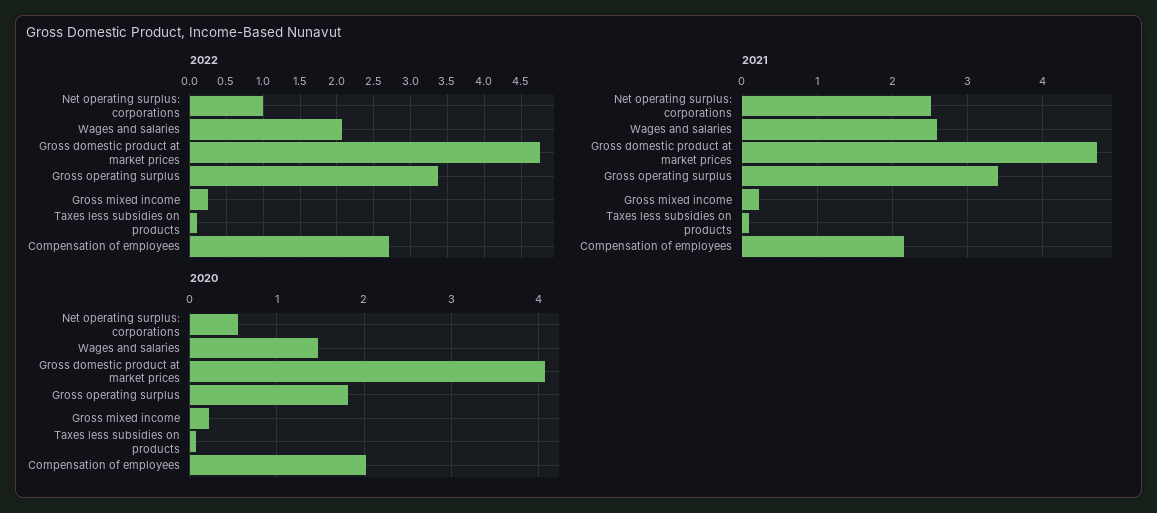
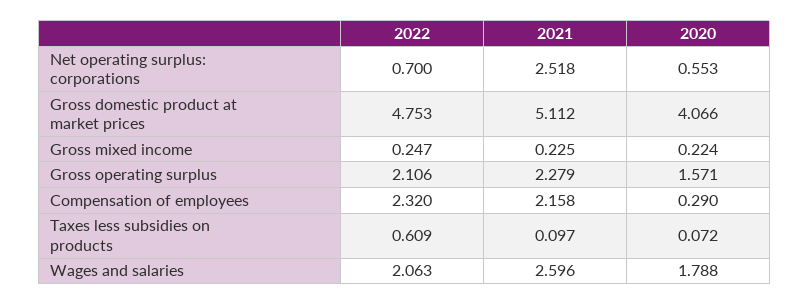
2022, Net operating surplus: corporations: 1 -> 0.7
2022, Gross operating surplus: 3.4 -> 2.106
2022, Taxes less subsidies on products: 0.1 -> 0.609
2022, Compensation of employees: 2.7 -> 2.32
2021, Gross domestic product at market prices: 4.7 -> 5.112
2021, Gross operating surplus: 3.4 -> 2.279
2020, Wages and salaries: 1.5 -> 1.788
2020, Gross operating surplus: 1.8 -> 1.571
2020, Compensation of employees: 2 -> 0.29

